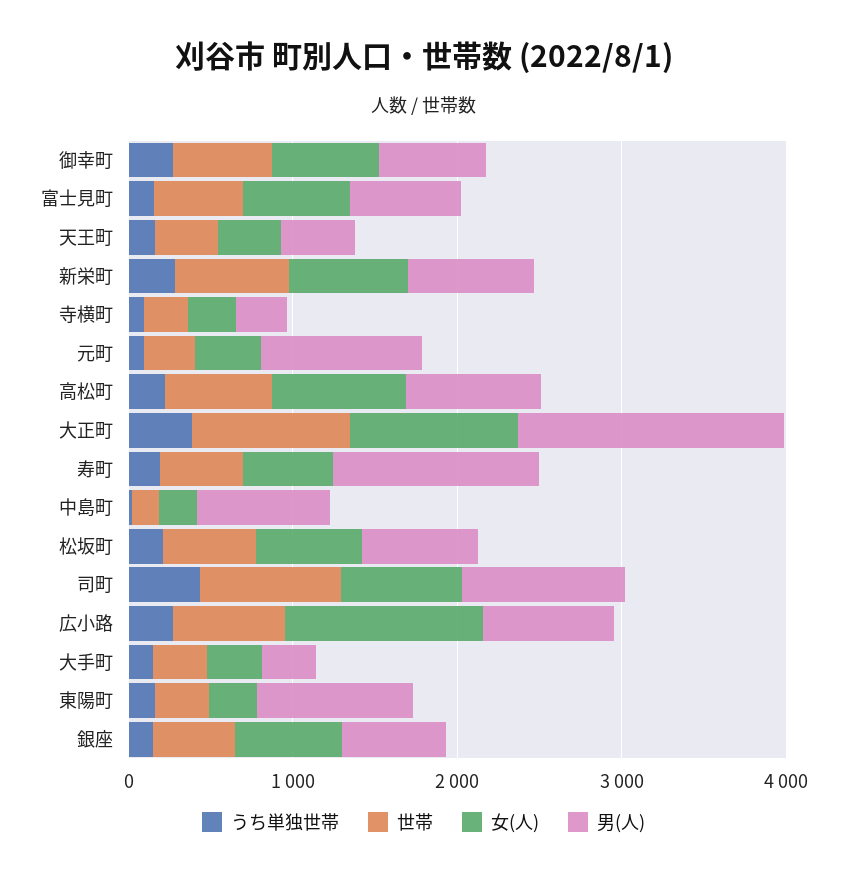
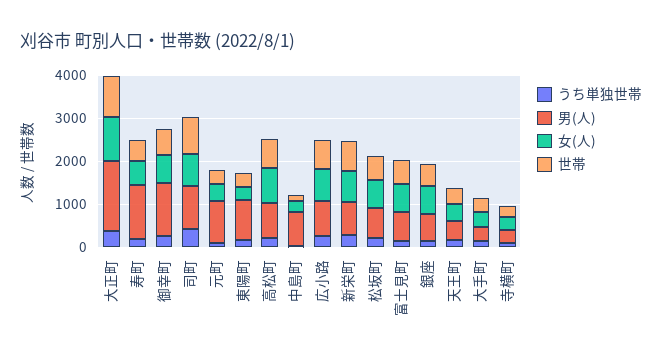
男(人), 御幸町: 600 -> 1200
女(人), 広小路: 1200 -> 800

